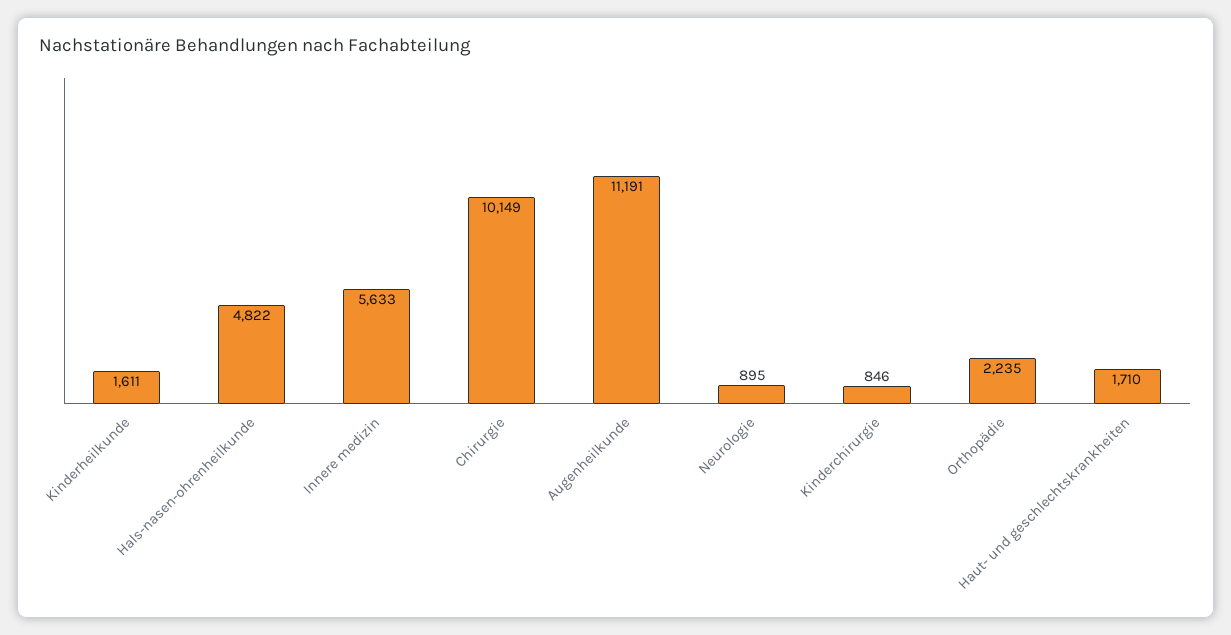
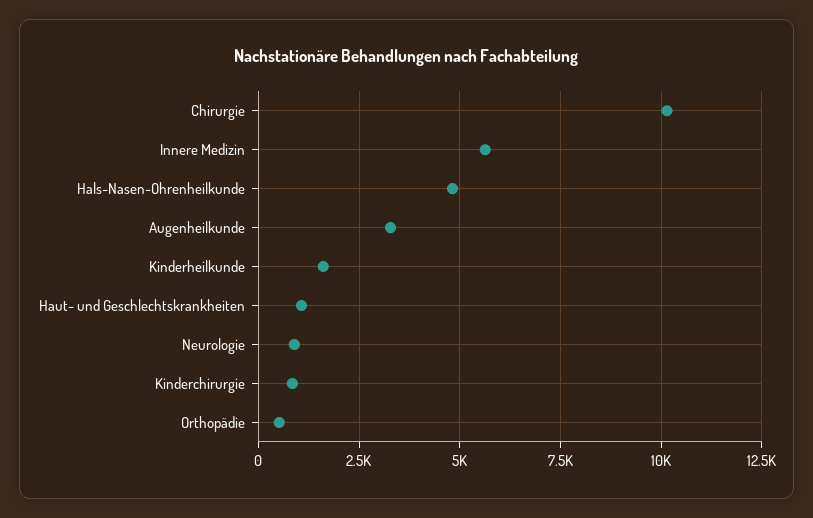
Augenheilkunde: 11191 -> 3250
Orthopädie: 2235 -> 500
Haut- und geschlechtskrankheiten: 1710 -> 1000

